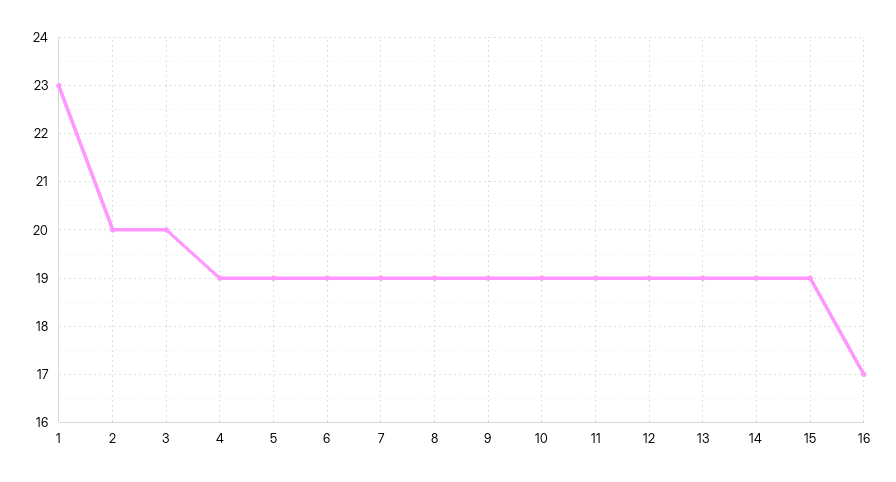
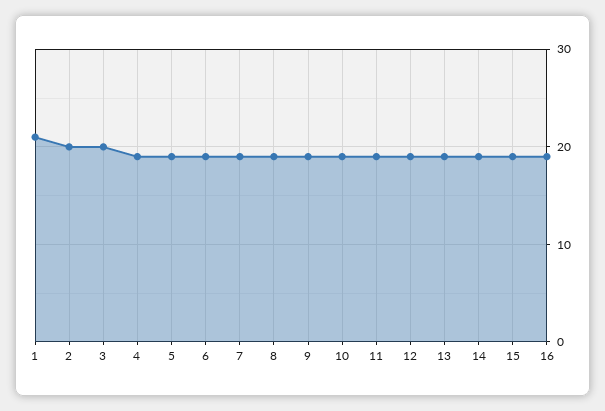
1: 23 -> 21
16: 17 -> 19

